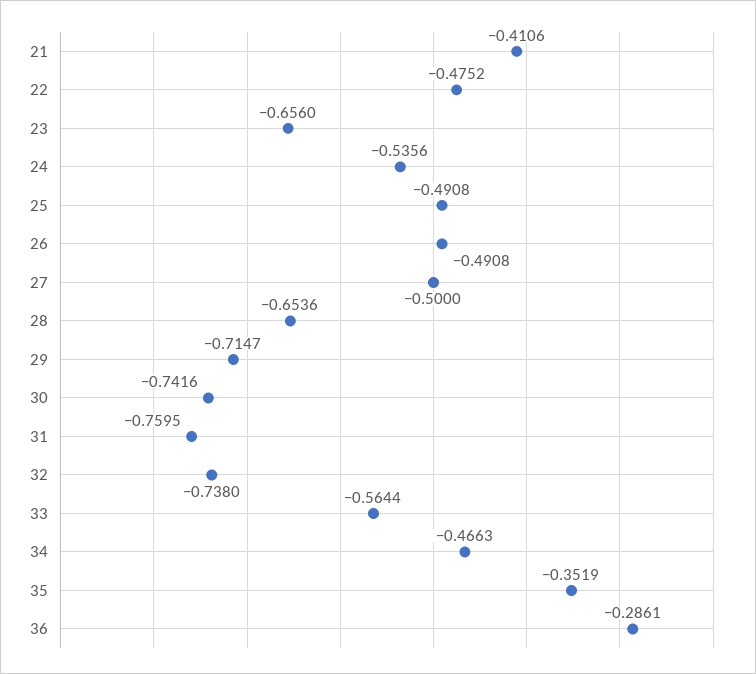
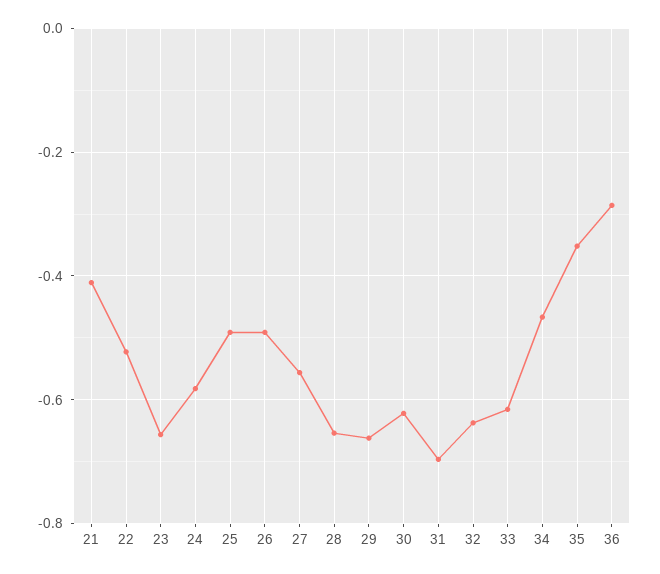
22: -0.4752 -> -0.52
24: -0.5356 -> -0.58
27: -0.5 -> -0.56
29: -0.7147 -> -0.66
30: -0.7416 -> -0.62
31: -0.7595 -> -0.7
32: -0.738 -> -0.64
33: -0.5644 -> -0.62

